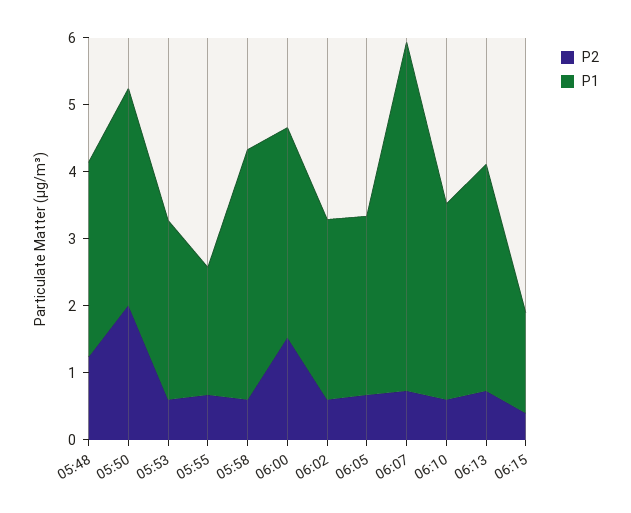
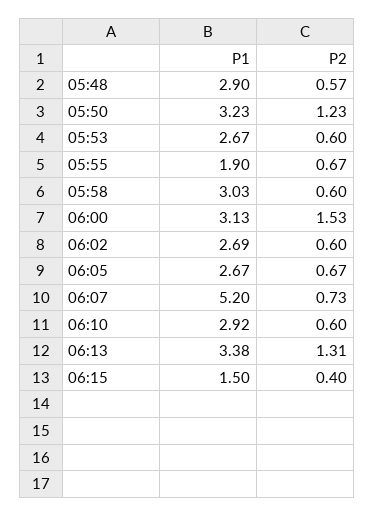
P2, 05:48: 1.2 -> 0.57
P2, 05:50: 2 -> 1.23
P1, 05:58: 3.8 -> 3.03
P2, 06:13: 0.8 -> 1.31

